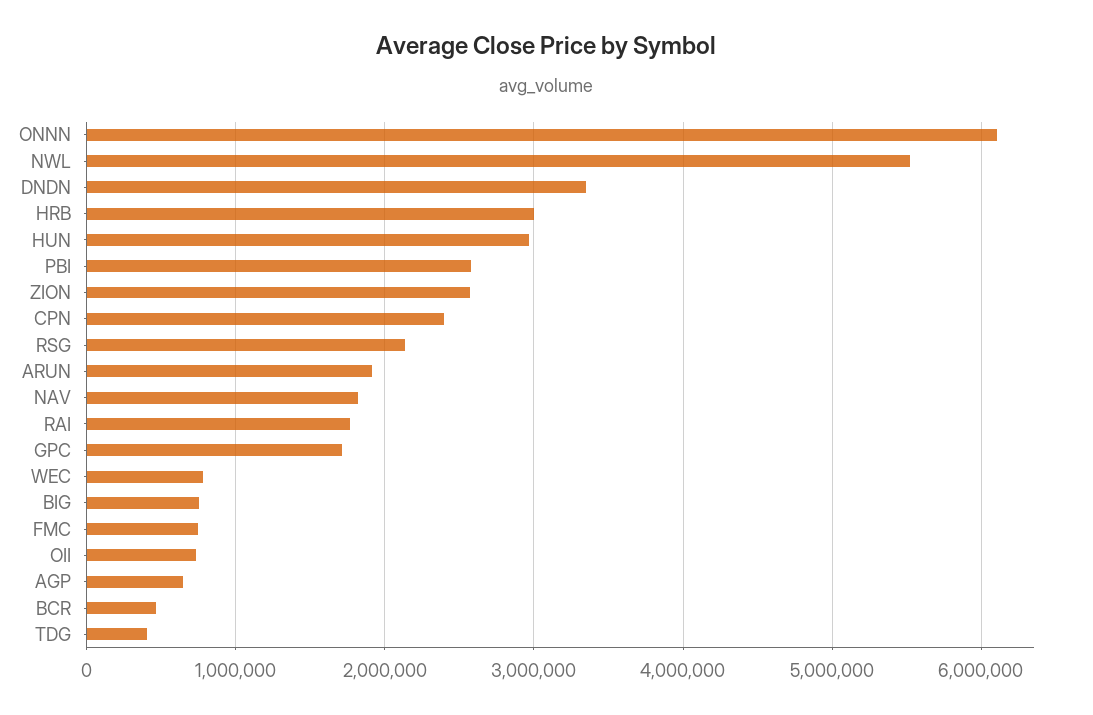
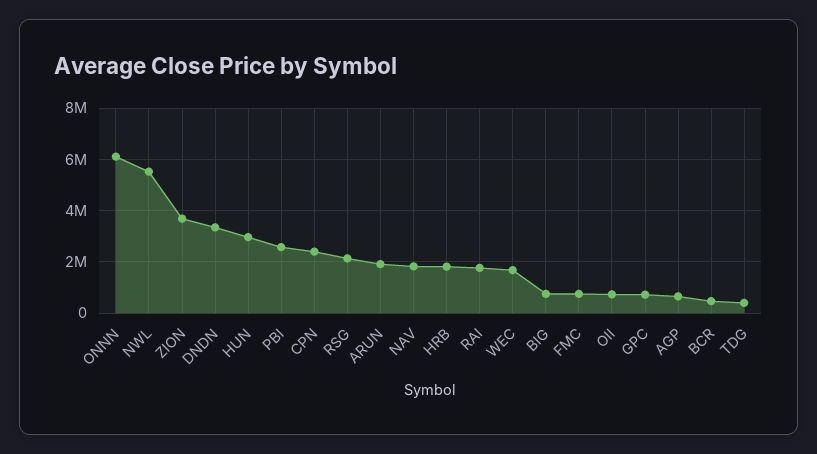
HRB: 3000000 -> 1750000
ZION: 2600000 -> 3750000
GPC: 1700000 -> 750000
WEC: 800000 -> 1750000

